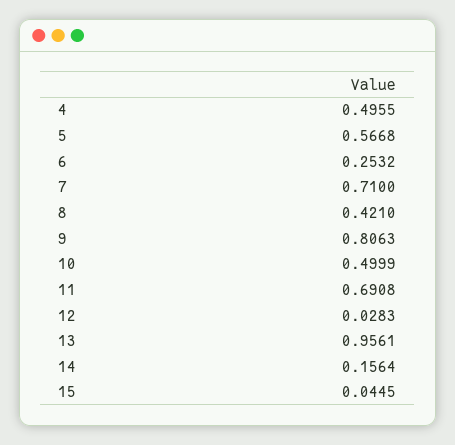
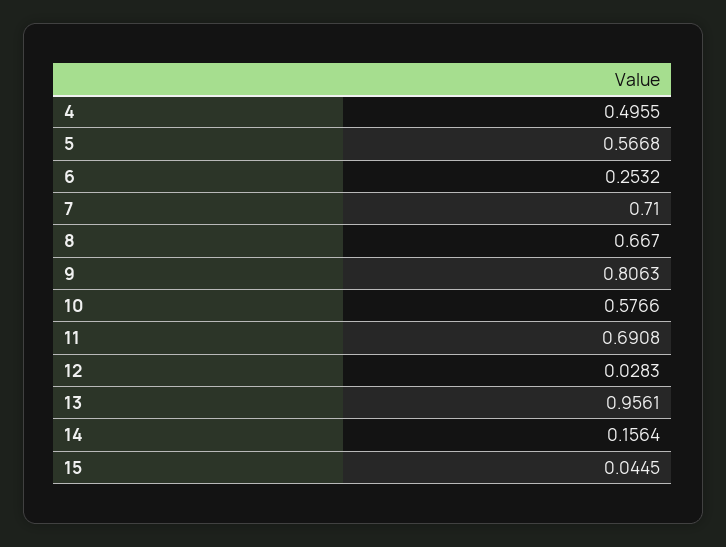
8: 0.421 -> 0.667
10: 0.4999 -> 0.5766

